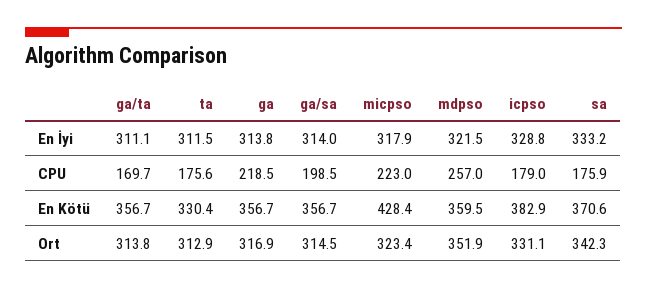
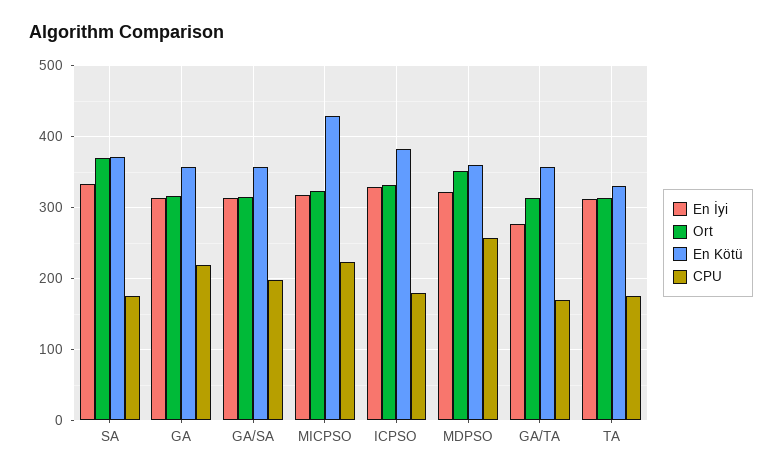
En İyi, ga/ta: 311.1 -> 280
Ort, sa: 342.3 -> 370

